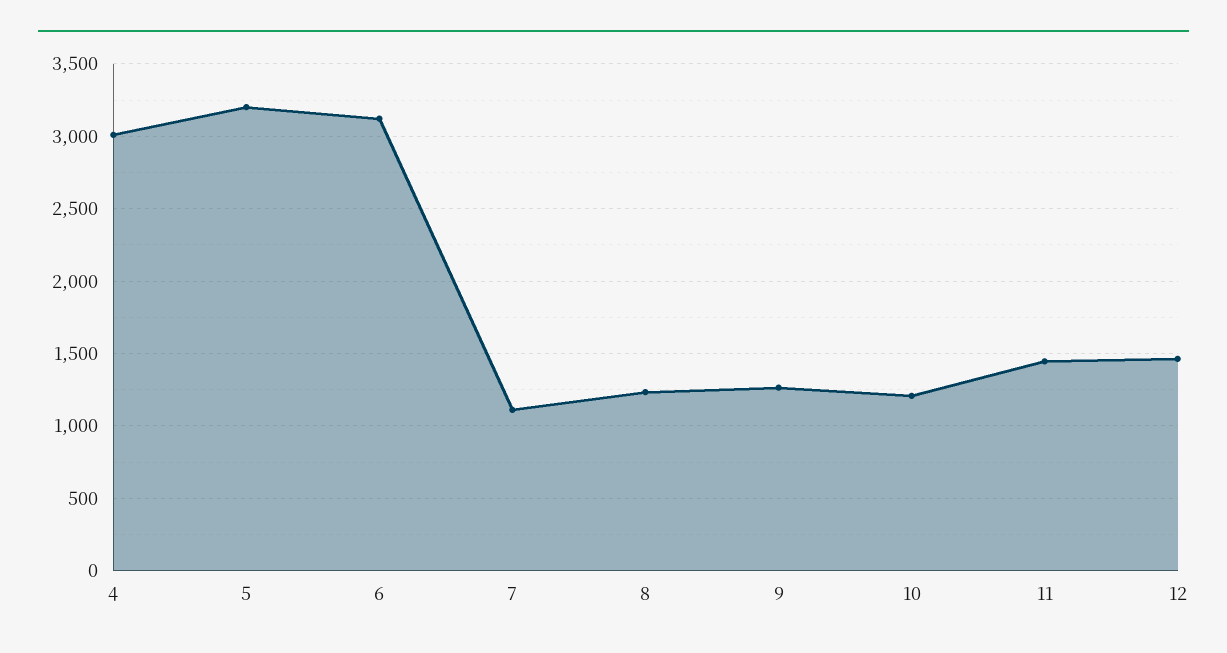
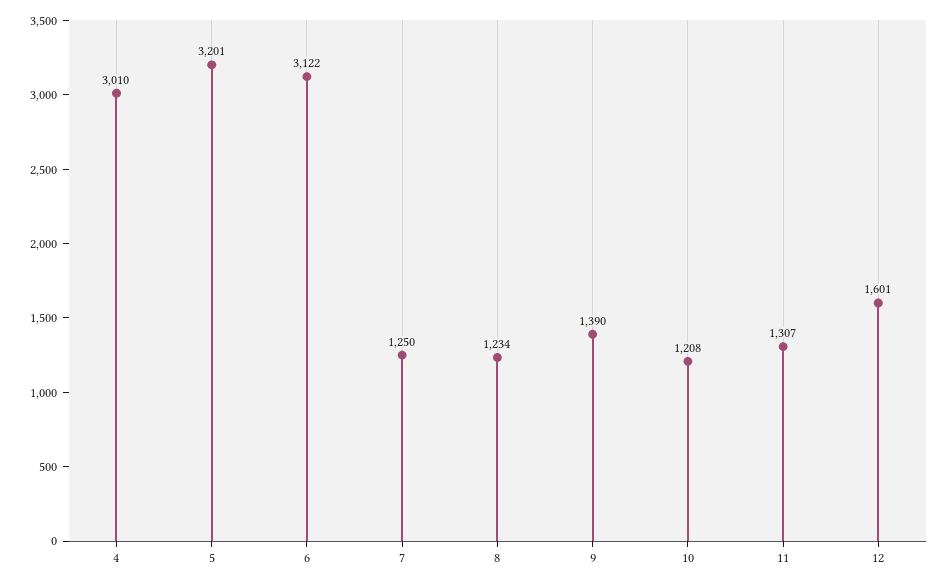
7: 1100 -> 1250
9: 1250 -> 1390
11: 1450 -> 1307
12: 1450 -> 1601

